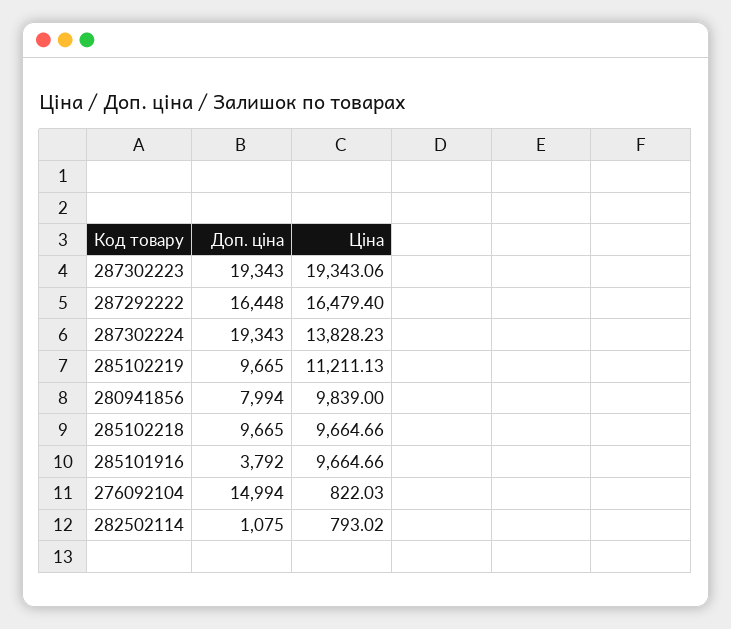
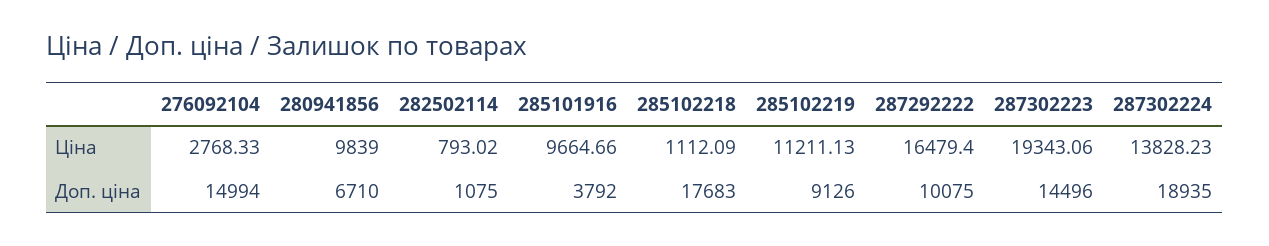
Доп. ціна, 287302223: 19343 -> 14496
Доп. ціна, 287292222: 16448 -> 10075
Доп. ціна, 287302224: 19343 -> 18935
Доп. ціна, 285102219: 9665 -> 9126
Доп. ціна, 280941856: 7994 -> 6710
Доп. ціна, 285102218: 9665 -> 17683
Ціна, 285102218: 9664.66 -> 1112.09
Ціна, 276092104: 822.03 -> 2768.33

